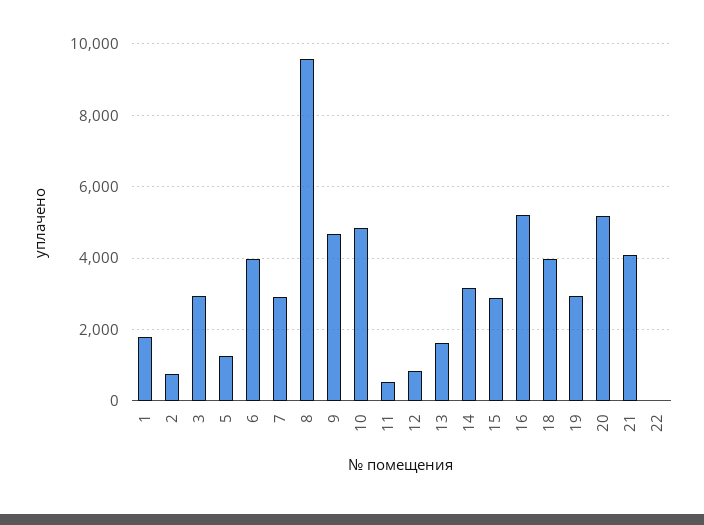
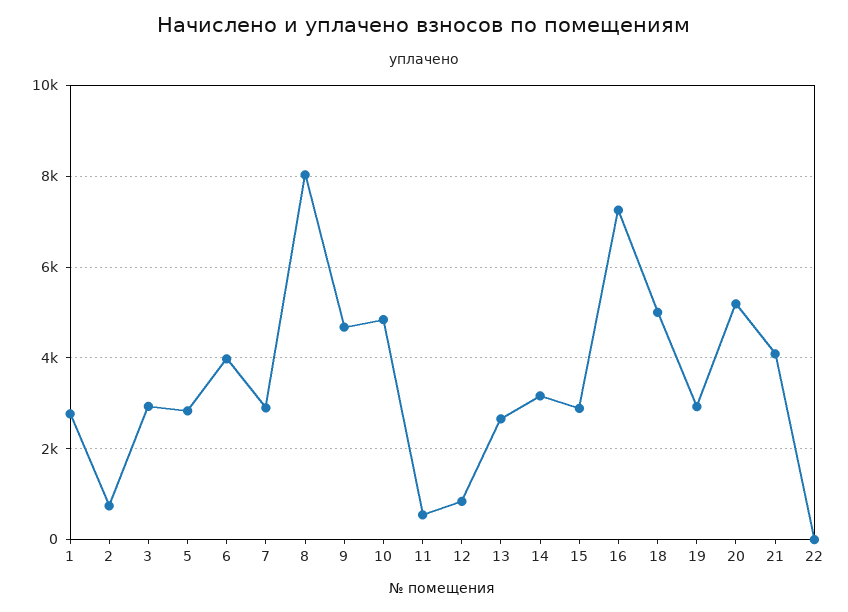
1: 1800 -> 2800
5: 1200 -> 2800
8: 9600 -> 8000
13: 1600 -> 2600
16: 5200 -> 7200
18: 4000 -> 5000

